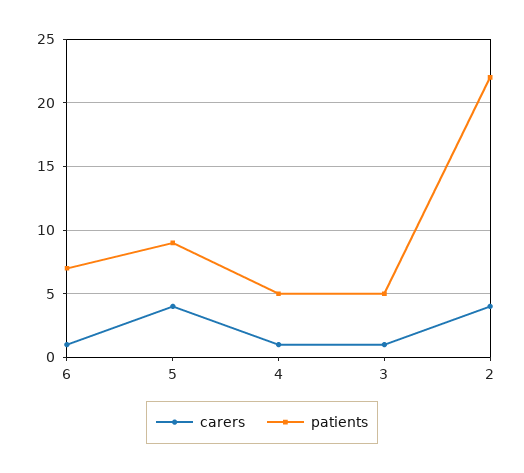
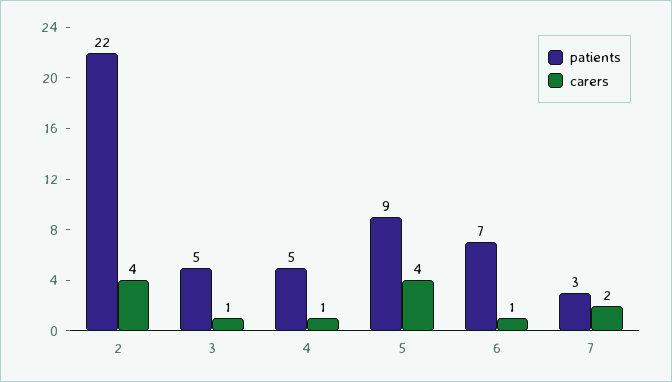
patients, 7: none -> 3
carers, 7: none -> 2

